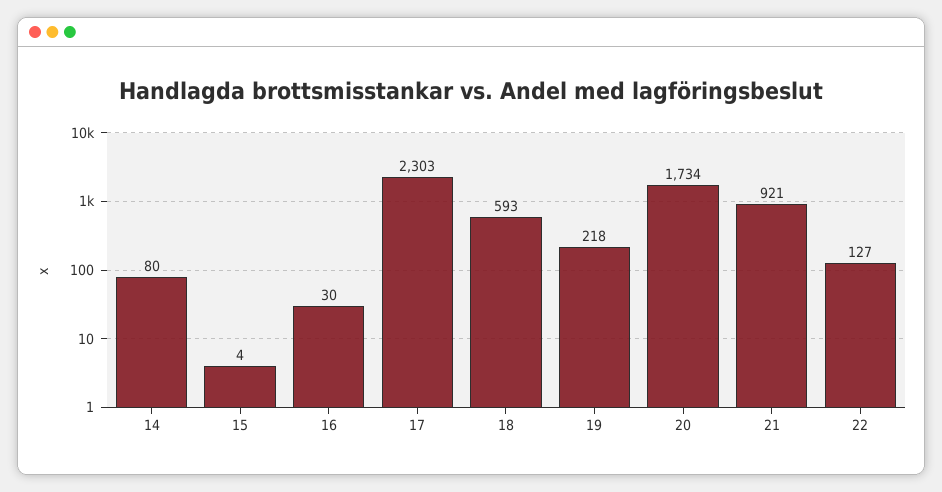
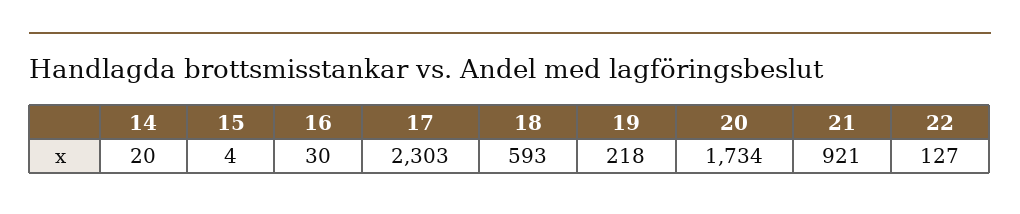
14: 80 -> 20

